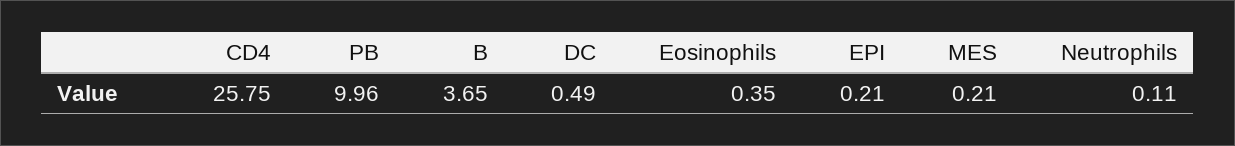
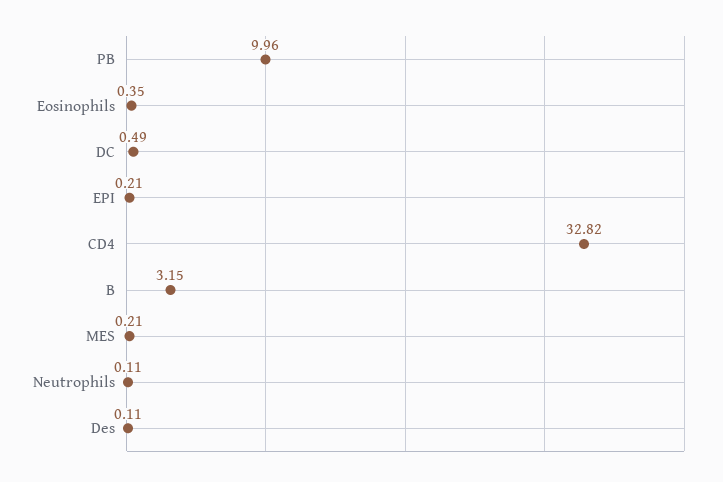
CD4: 25.75 -> 32.82
B: 3.65 -> 3.15
Des: none -> 0.11

